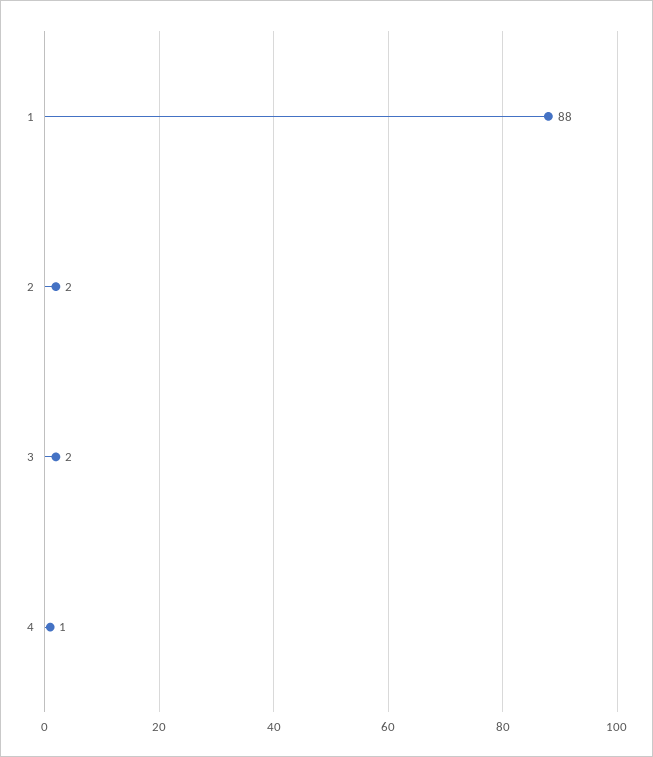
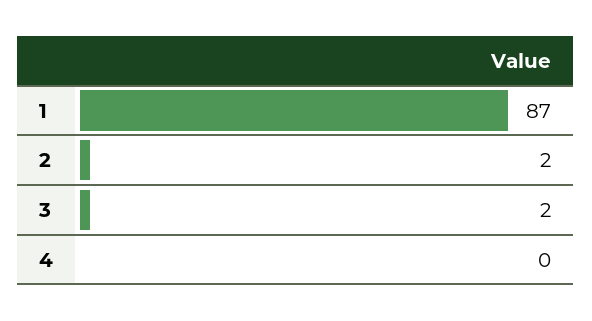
1: 88 -> 87
4: 1 -> 0

